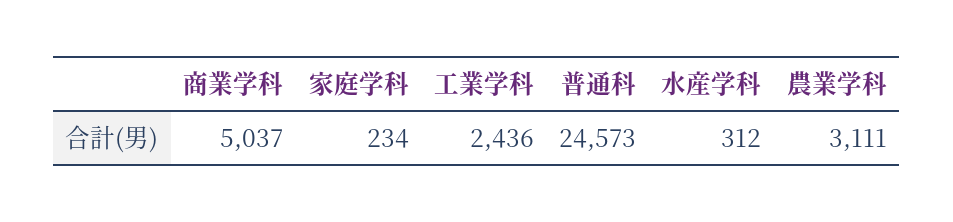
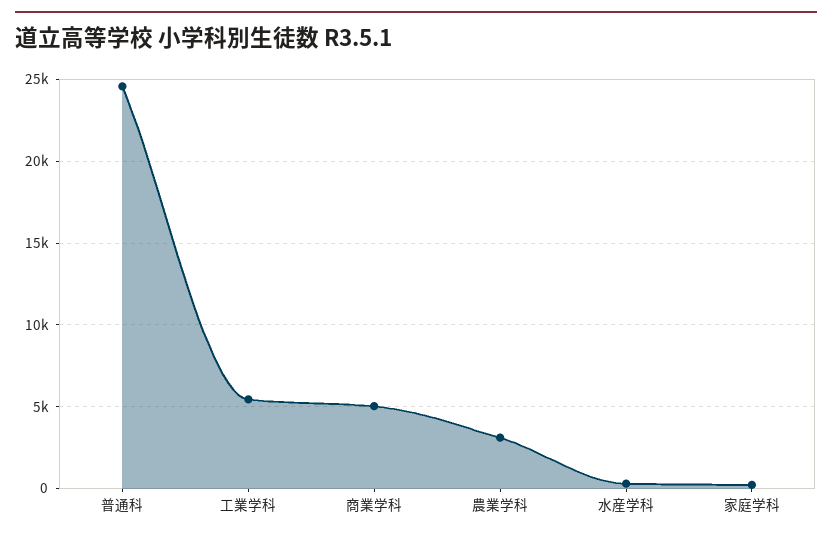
工業学科: 2436 -> 5500

